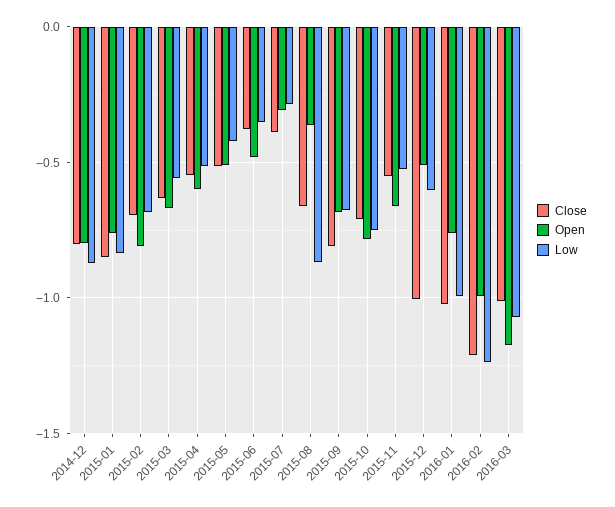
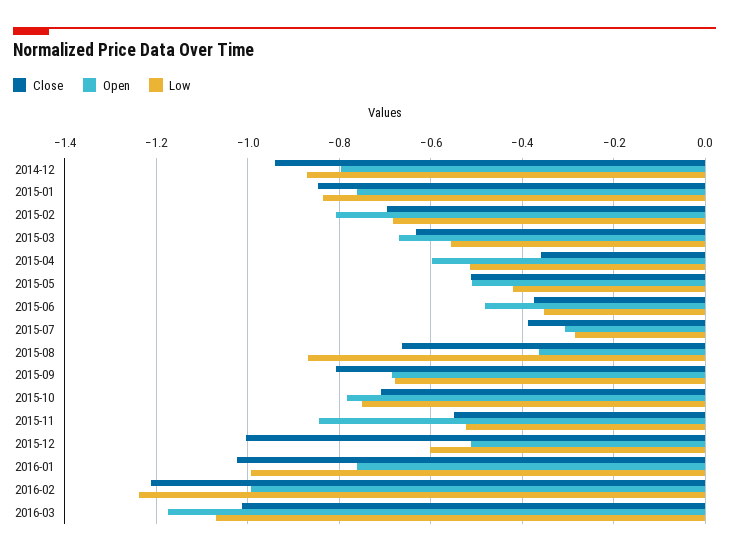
Close, 2014-12: -0.8 -> -0.94
Close, 2015-04: -0.55 -> -0.36
Open, 2015-11: -0.65 -> -0.84

